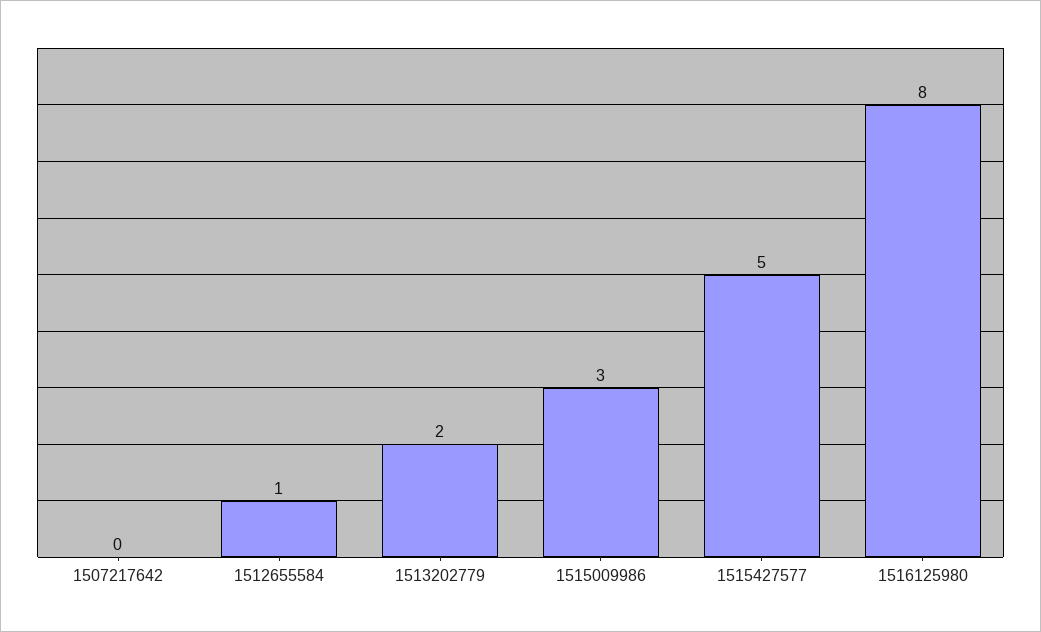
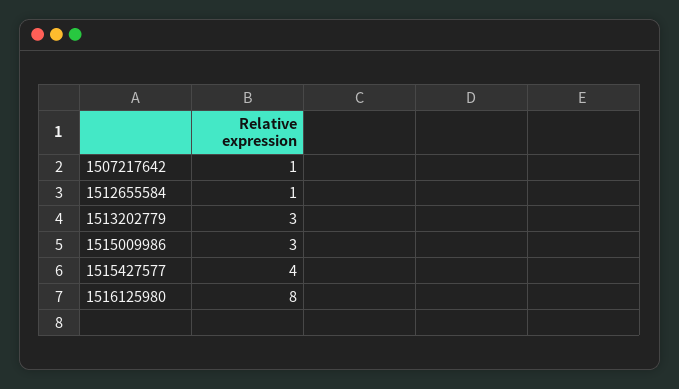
1507217642: 0 -> 1
1513202779: 2 -> 3
1515427577: 5 -> 4

